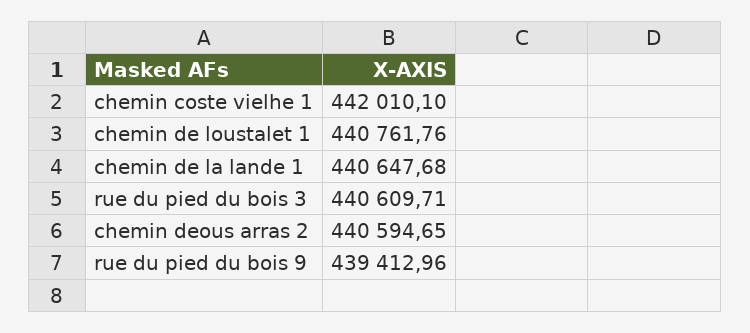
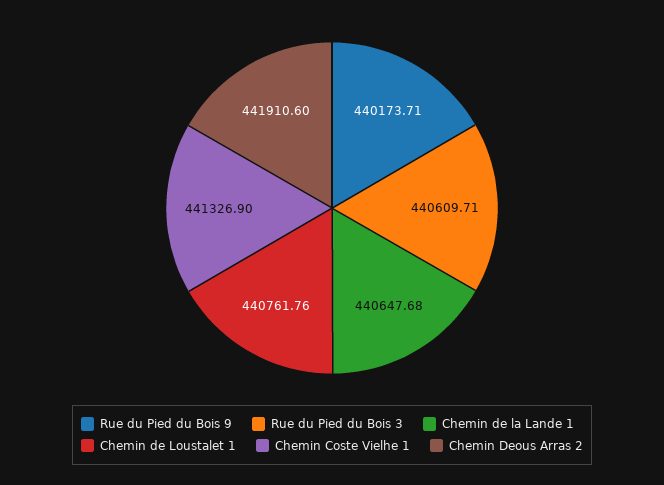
chemin coste vielhe 1: 442010.1 -> 441326.9
chemin deous arras 2: 440594.65 -> 441910.6
rue du pied du bois 9: 439412.96 -> 440173.71

